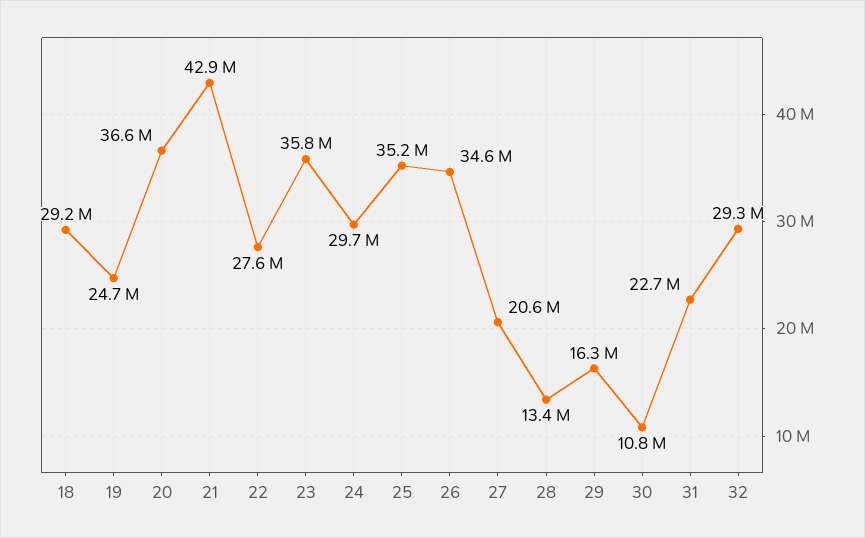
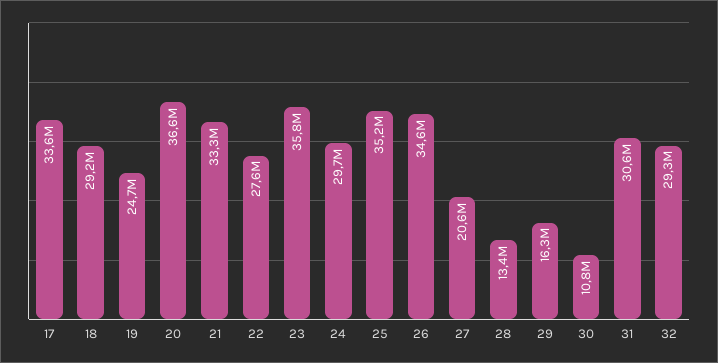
21: 42900000 -> 33300000
31: 22700000 -> 30600000
17: none -> 33600000

